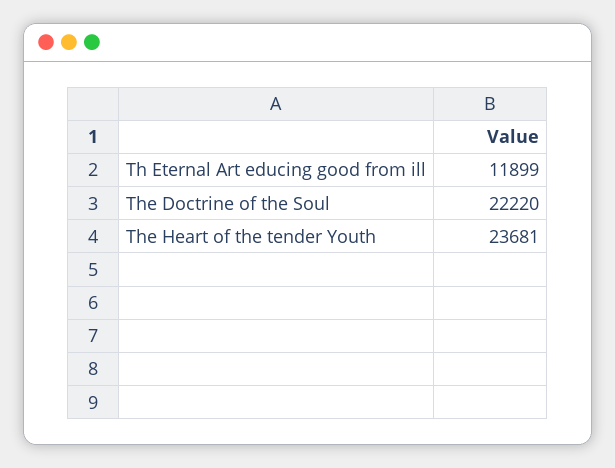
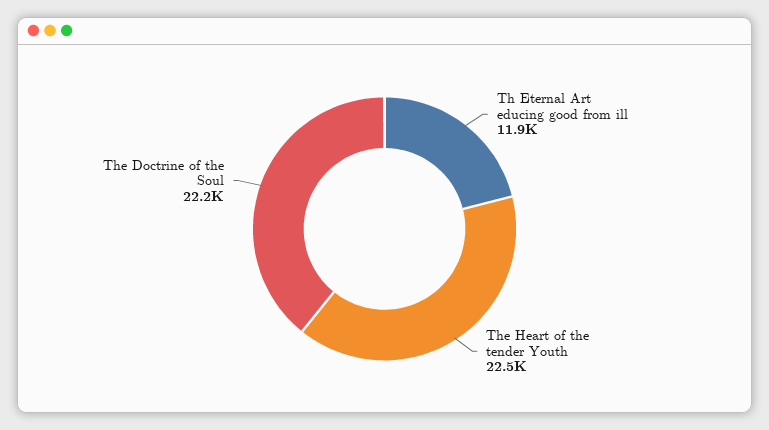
The Heart of the tender Youth: 23681 -> 22500

